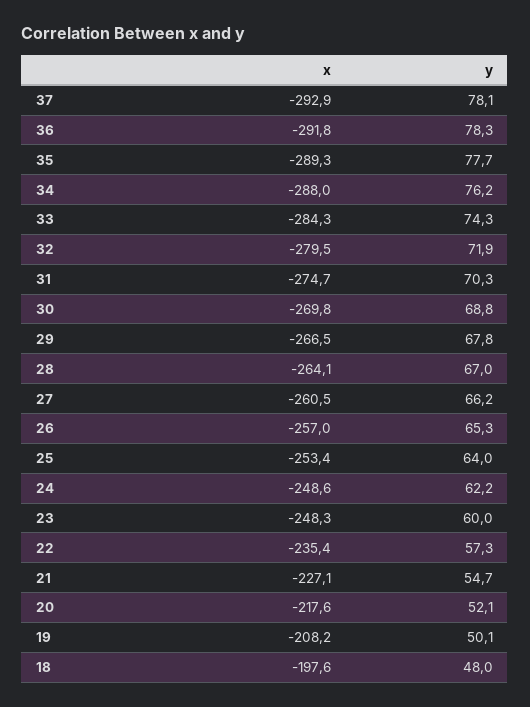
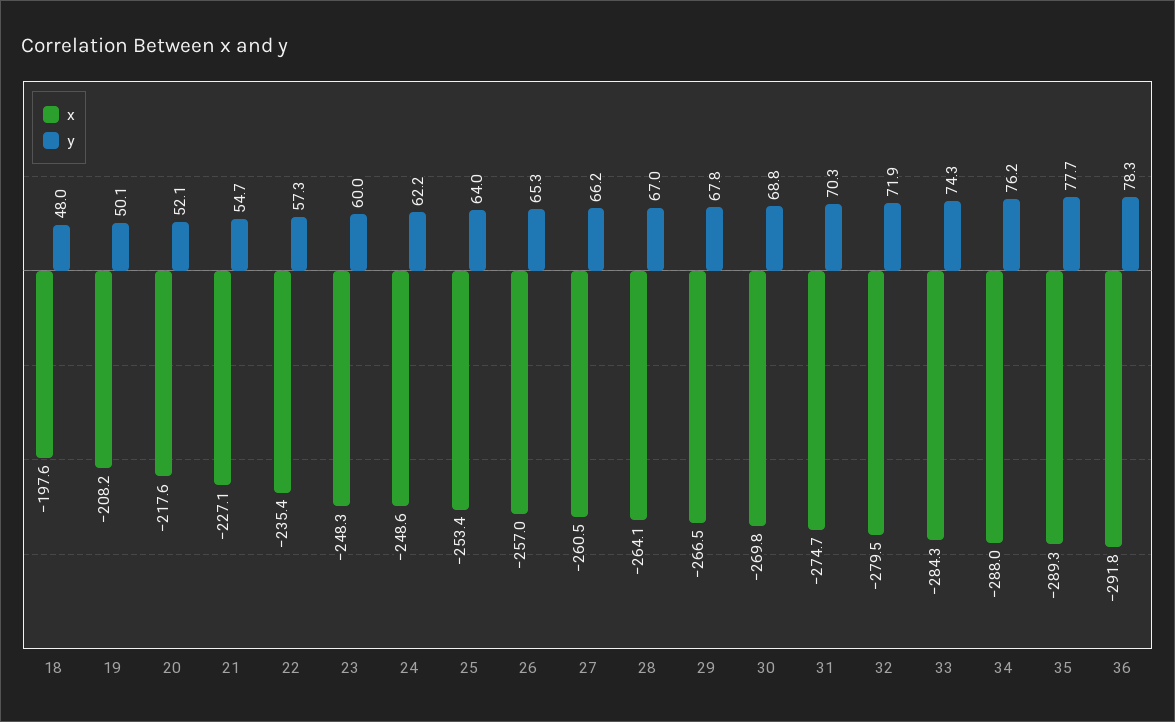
x, 37: -292.9 -> none
y, 37: 78.1 -> none

